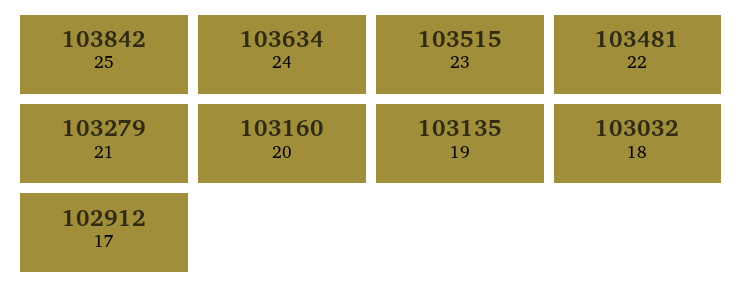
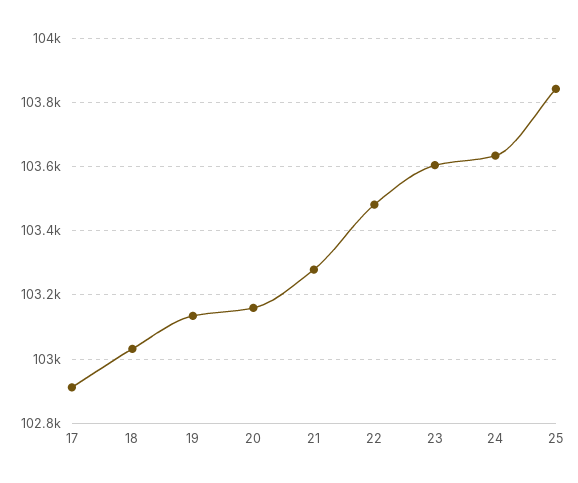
23: 103515 -> 103600

